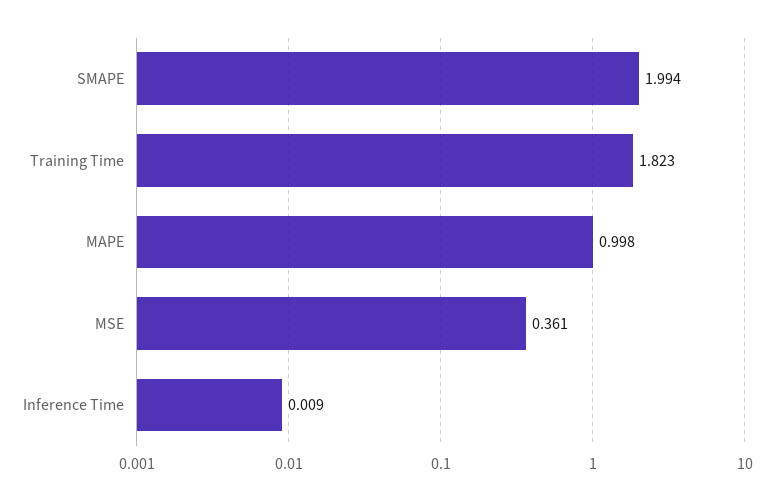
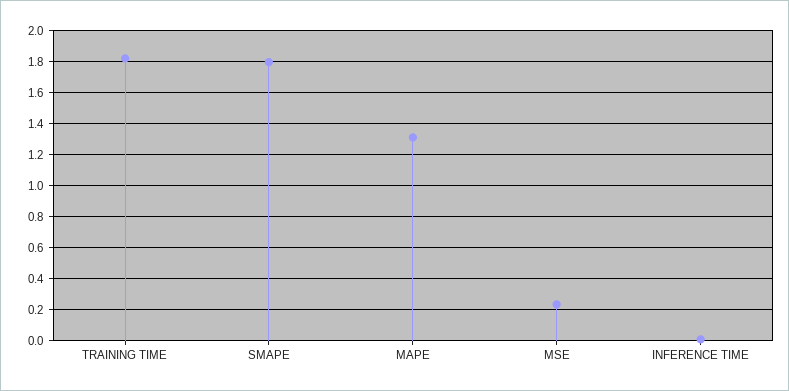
SMAPE: 1.994 -> 1.8
MAPE: 0.998 -> 1.3
MSE: 0.361 -> 0.25

